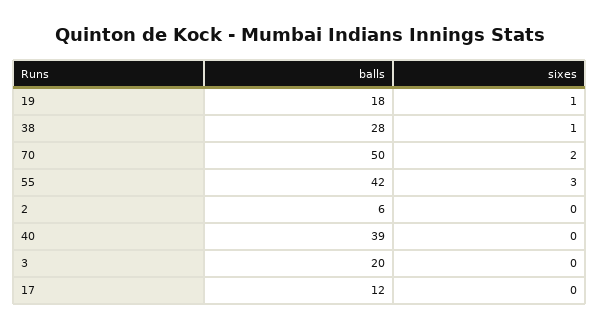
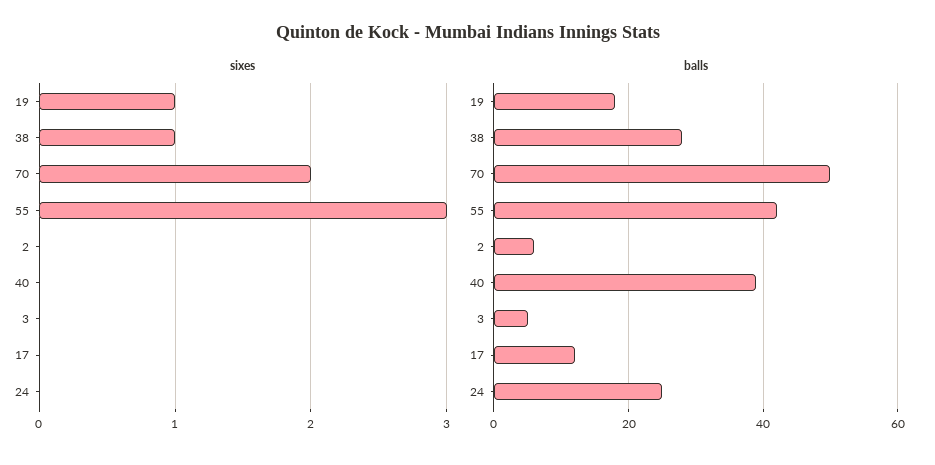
balls, 3: 20 -> 5
sixes, 24: none -> 0
balls, 24: none -> 25

